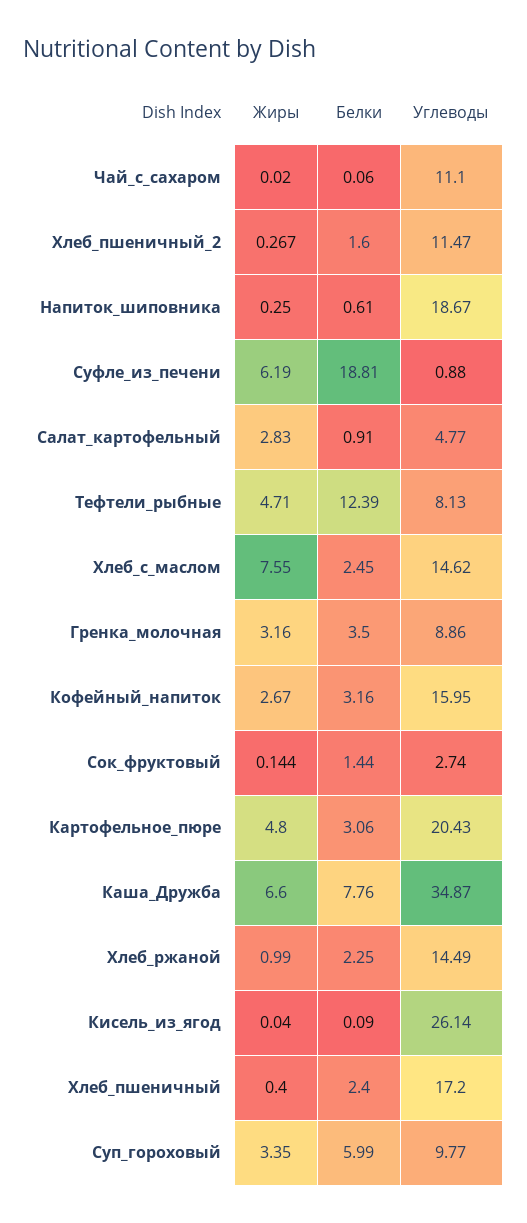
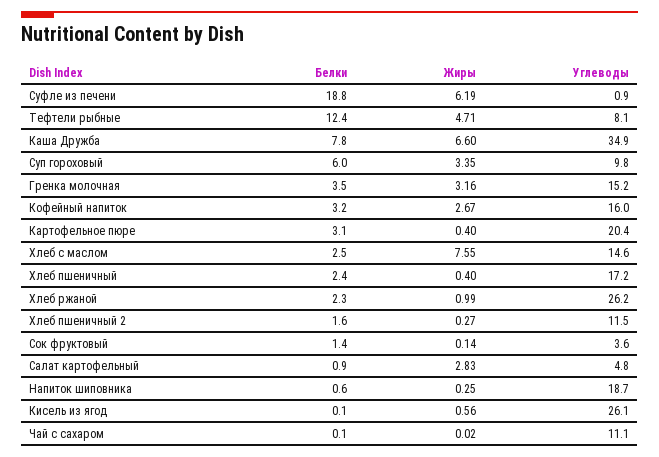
Углеводы, Гренка_молочная: 8.86 -> 15.2
Углеводы, Сок_фруктовый: 2.74 -> 3.6
Жиры, Картофельное_пюре: 4.8 -> 0.4
Углеводы, Хлеб_ржаной: 14.49 -> 26.2
Жиры, Кисель_из_ягод: 0.04 -> 0.56

